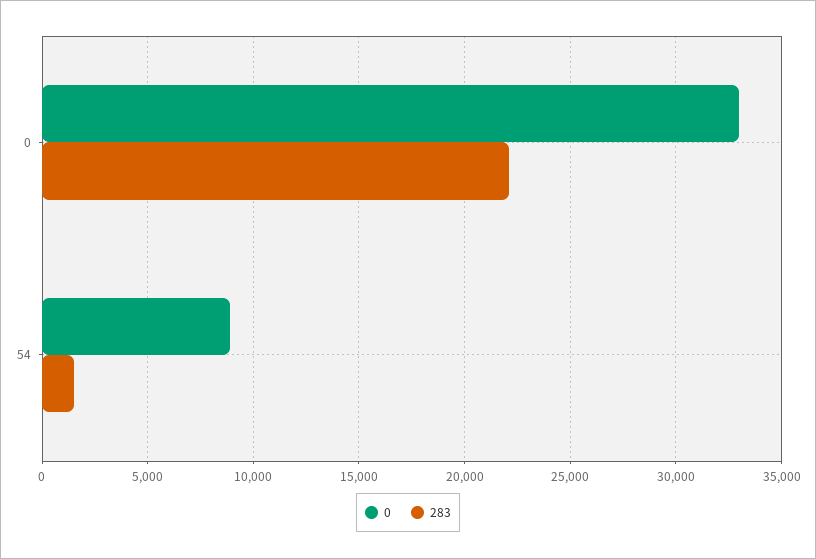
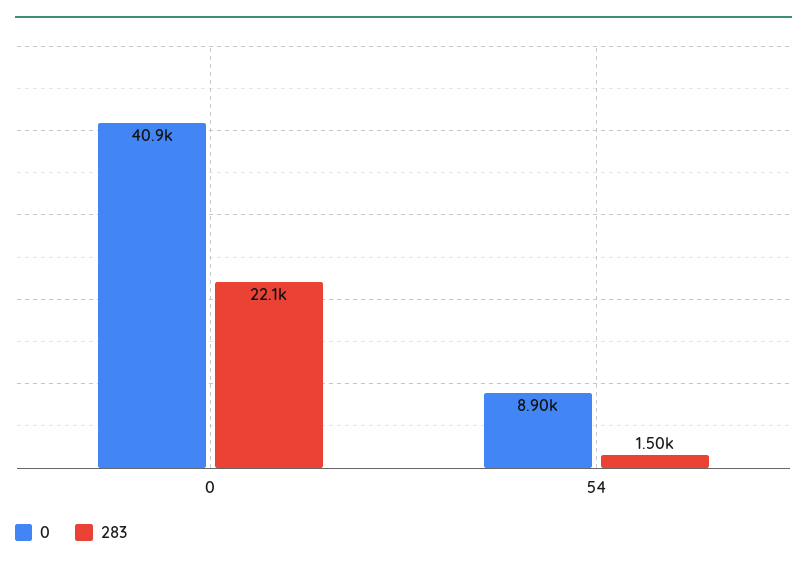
0, 0: 33000 -> 40900

